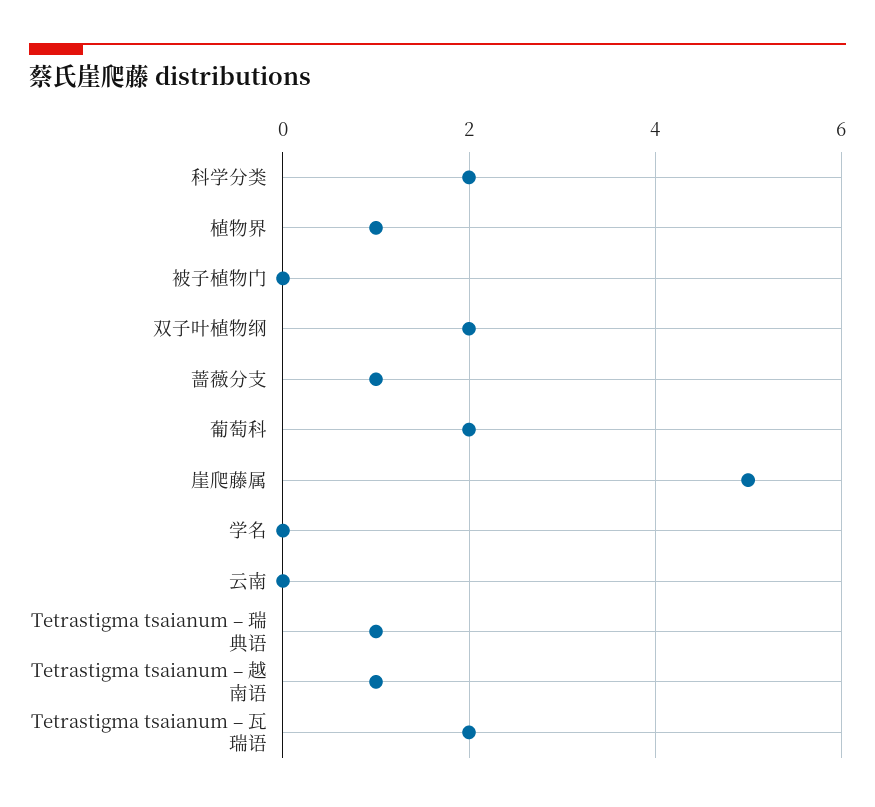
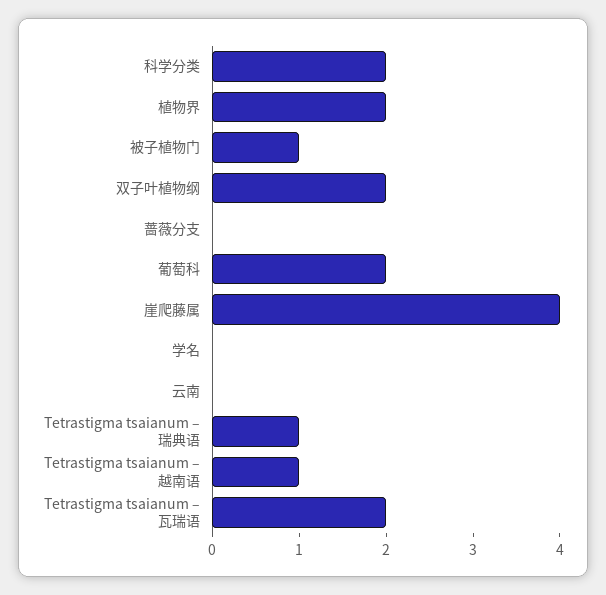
植物界: 1 -> 2
被子植物门: 0 -> 1
蔷薇分支: 1 -> 0
崖爬藤属: 5 -> 4

